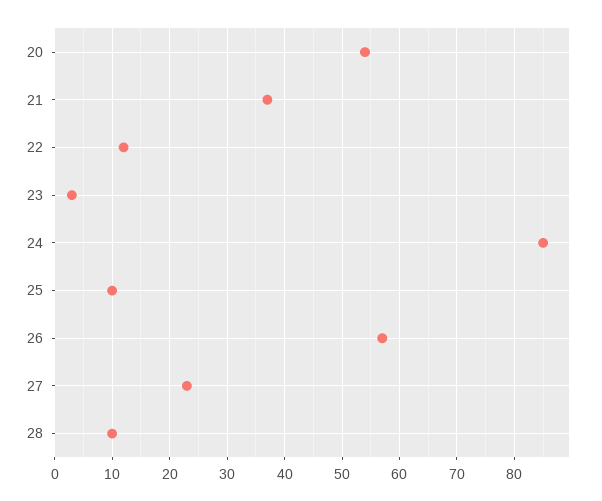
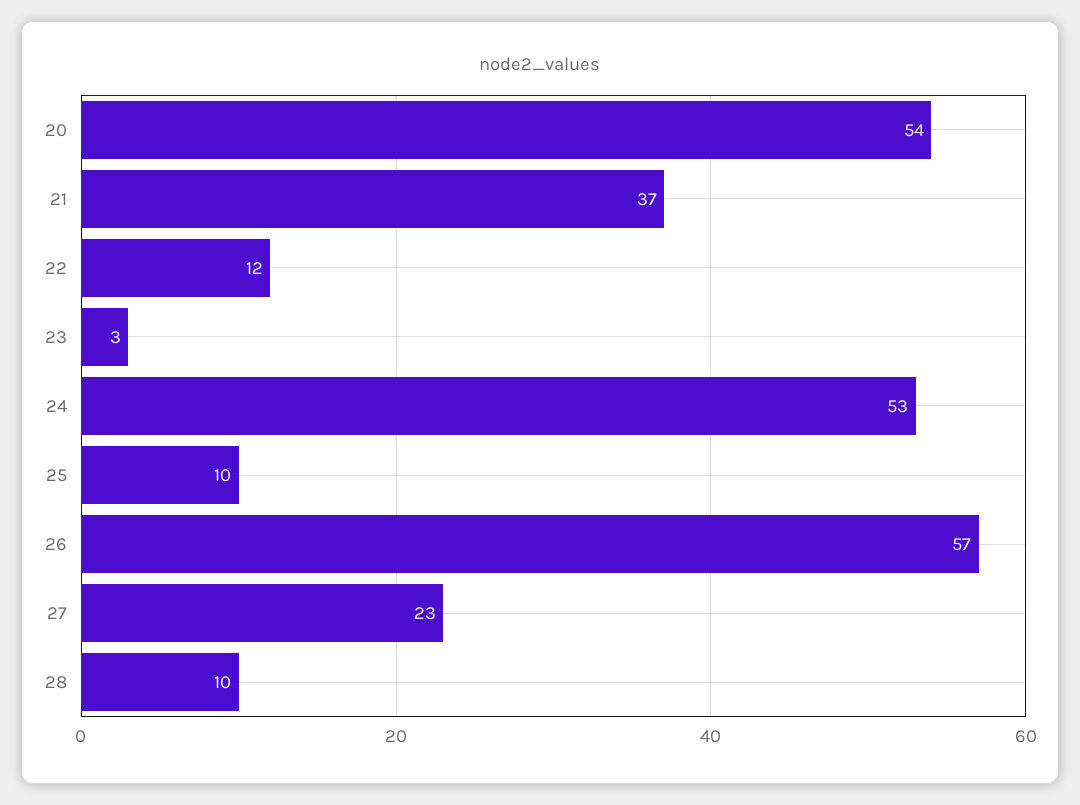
24: 85 -> 53

